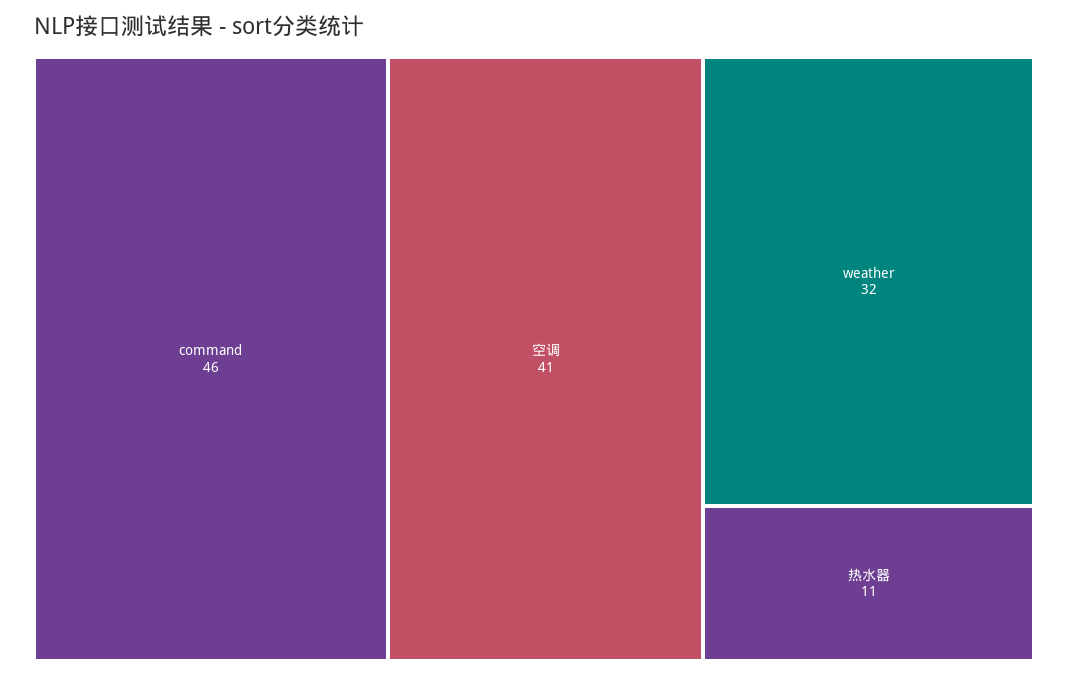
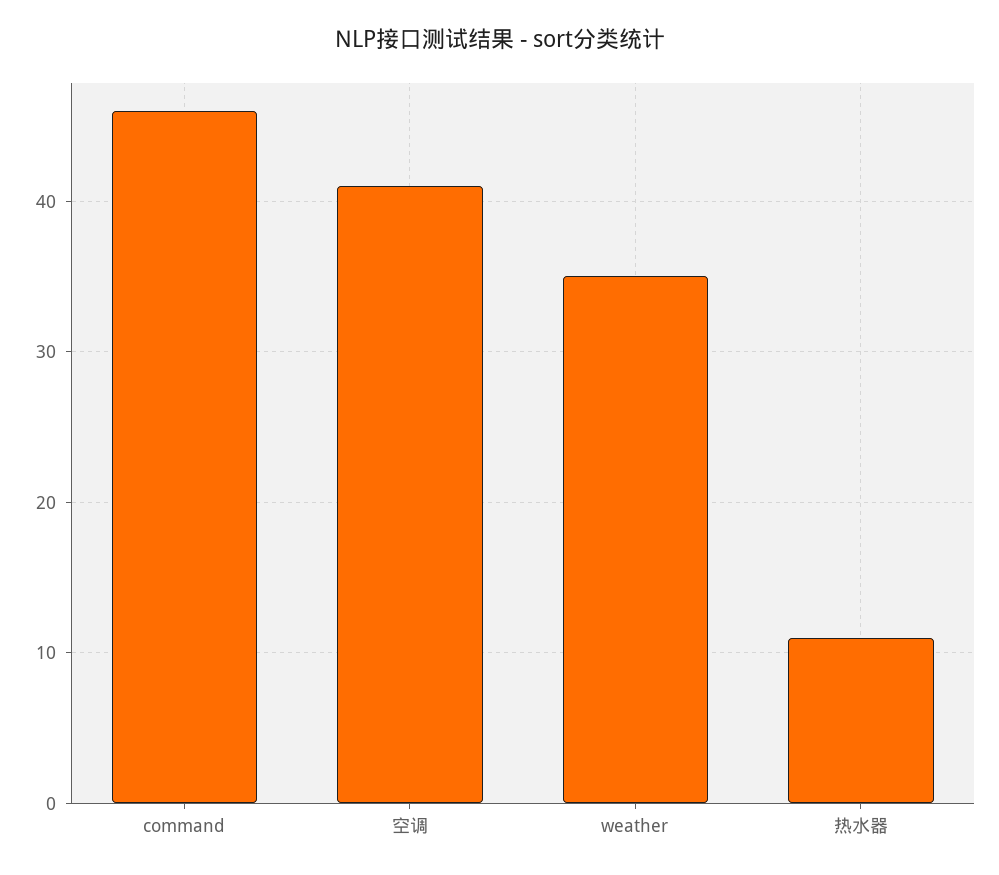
weather: 32 -> 35

